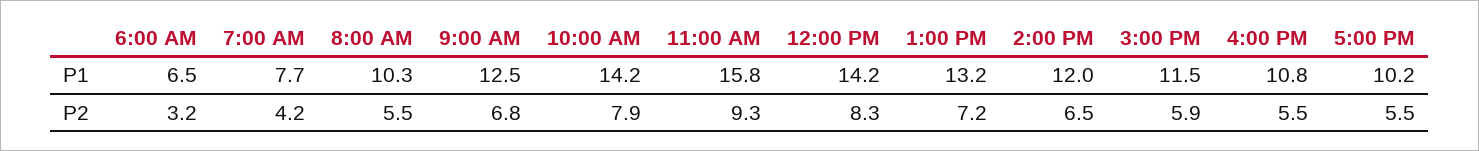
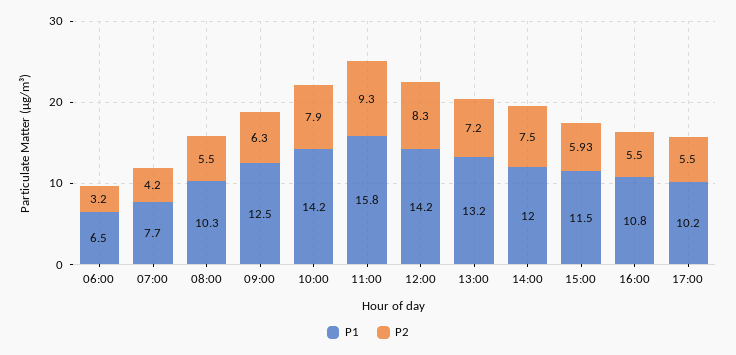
P2, 9:00 AM: 6.8 -> 6.3
P2, 2:00 PM: 6.5 -> 7.5

